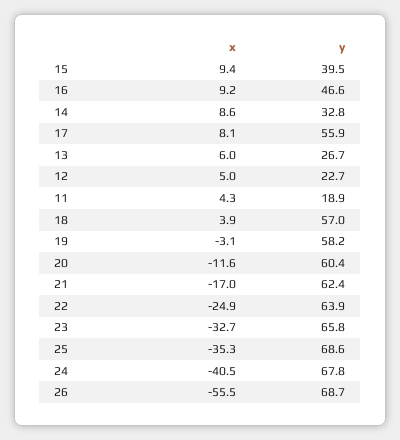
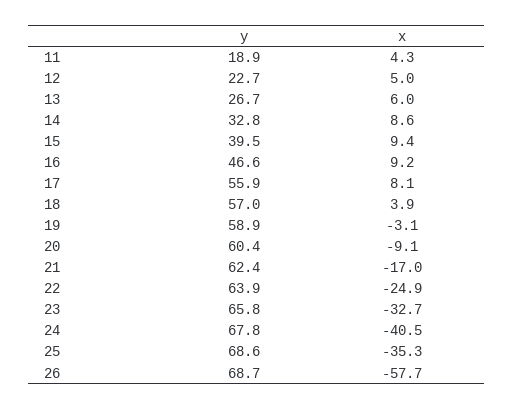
y, 19: 58.2 -> 58.9
x, 20: -11.6 -> -9.1
x, 26: -55.5 -> -57.7

